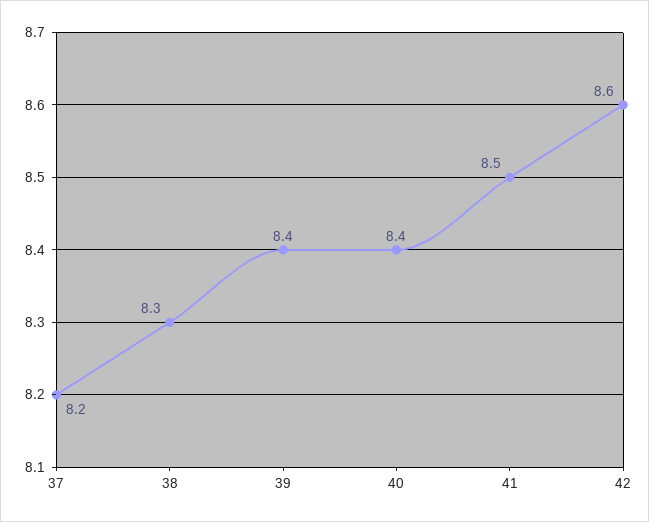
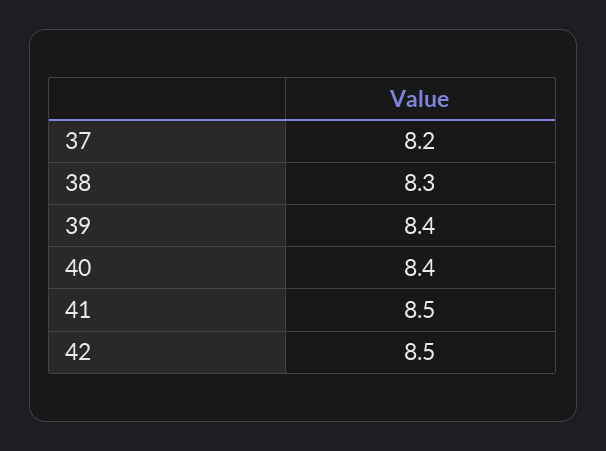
42: 8.6 -> 8.5

